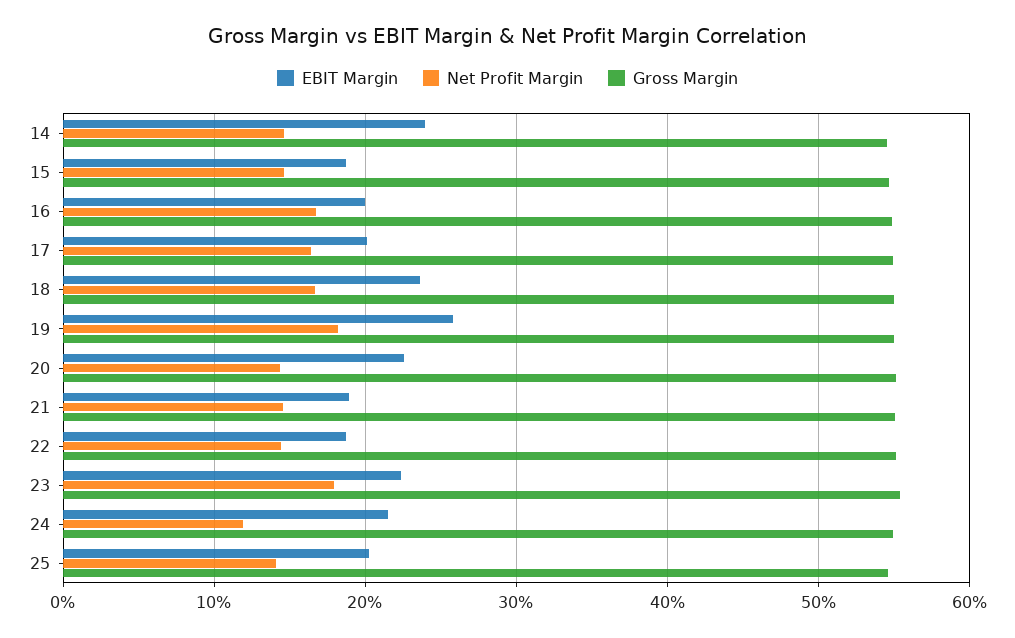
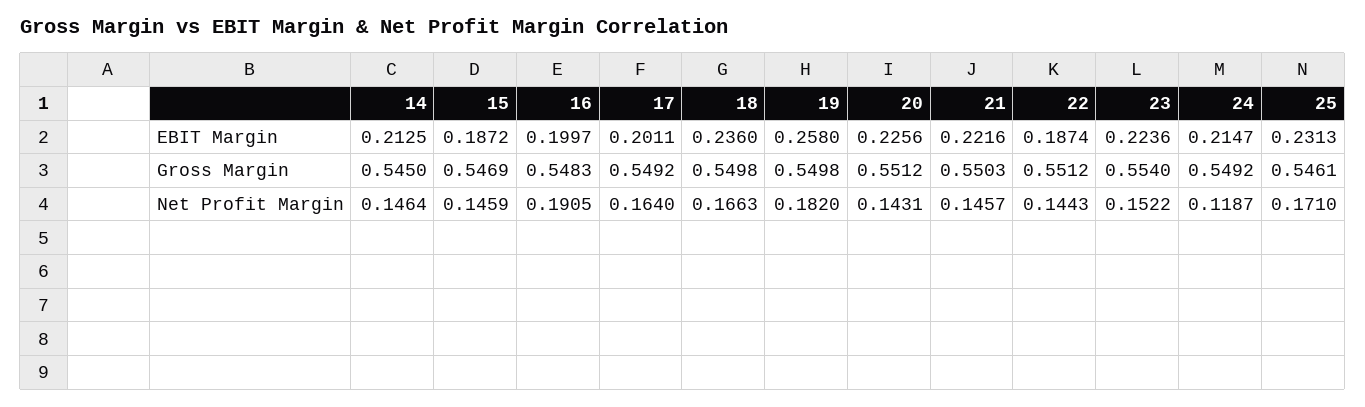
EBIT Margin, 14: 0.24 -> 0.2125
Net Profit Margin, 16: 0.17 -> 0.1905
EBIT Margin, 21: 0.19 -> 0.2216
Net Profit Margin, 23: 0.18 -> 0.1522
EBIT Margin, 25: 0.2 -> 0.2313
Net Profit Margin, 25: 0.14 -> 0.171

